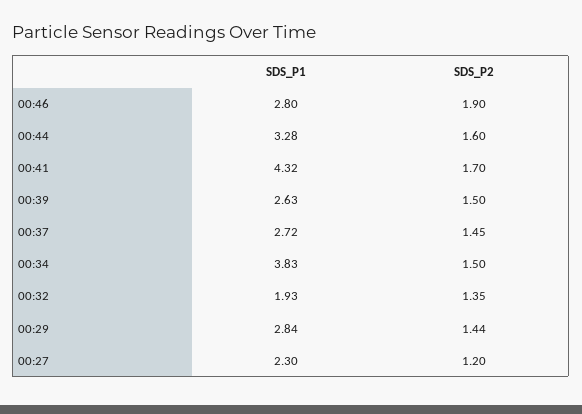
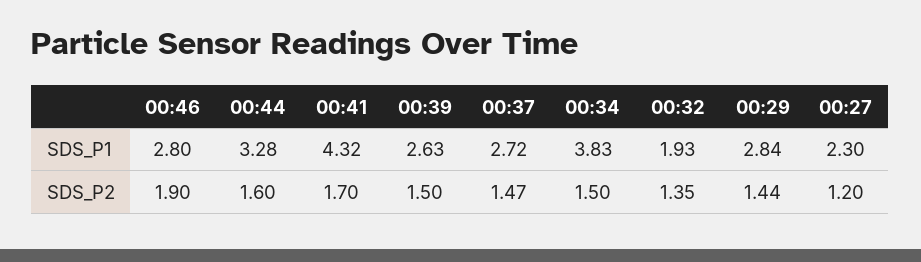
SDS_P2, 00:37: 1.45 -> 1.47

